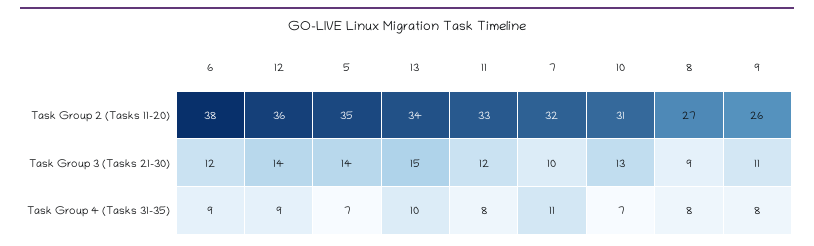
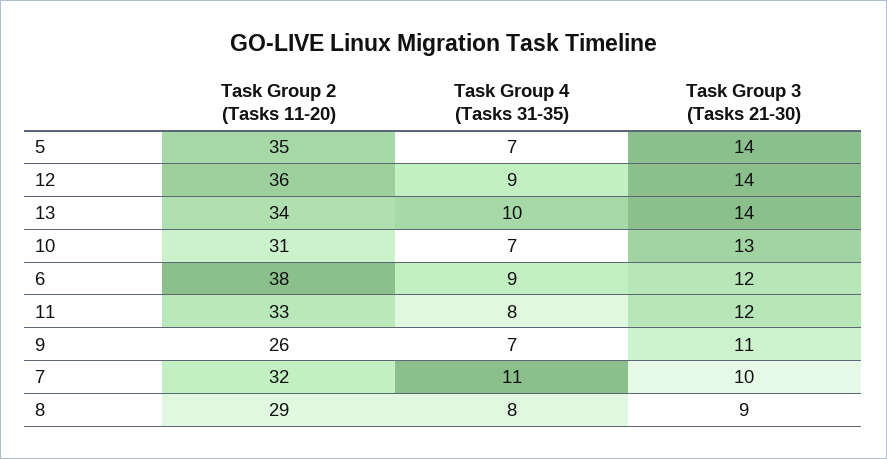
8, Task Group 2 (Tasks 11-20): 27 -> 29
13, Task Group 3 (Tasks 21-30): 15 -> 14
9, Task Group 4 (Tasks 31-35): 8 -> 7

